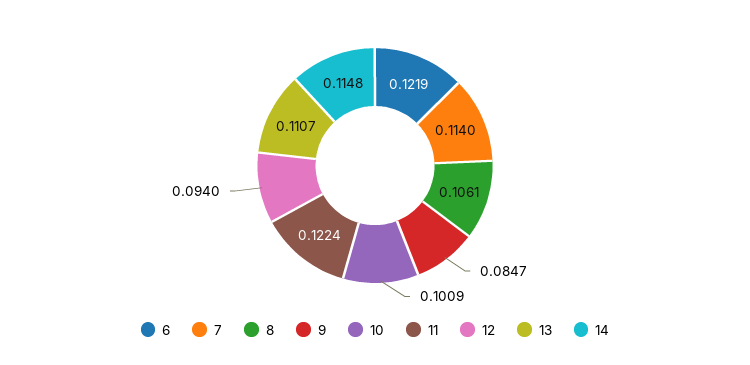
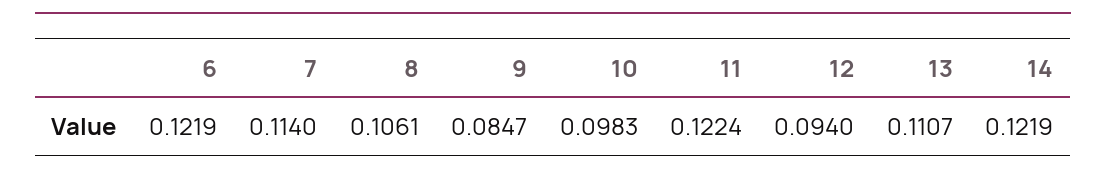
10: 0.1009 -> 0.0983
14: 0.1148 -> 0.1219

